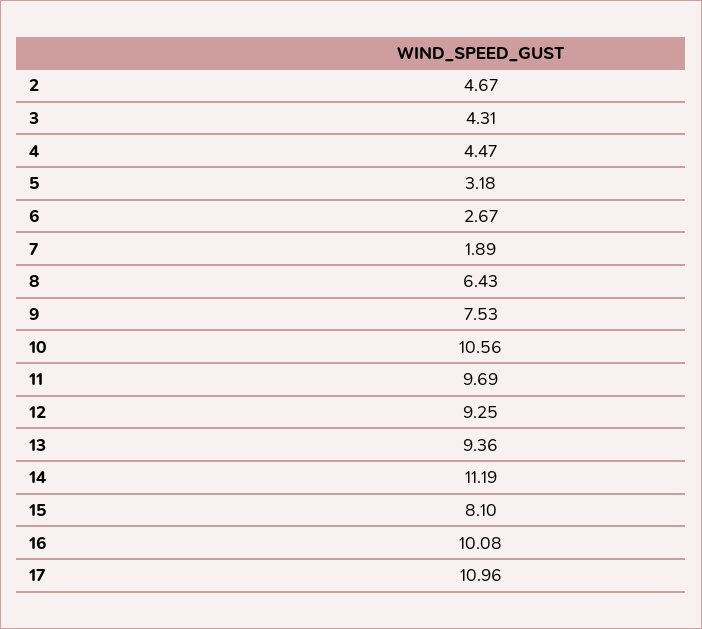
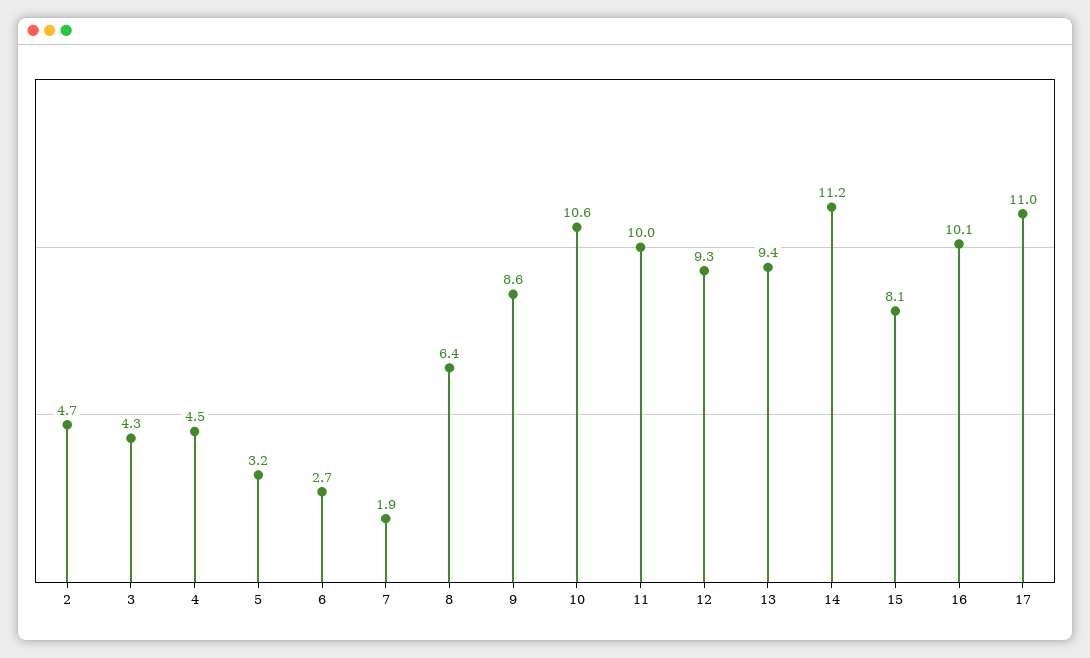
9: 7.53 -> 8.6
11: 9.69 -> 10

